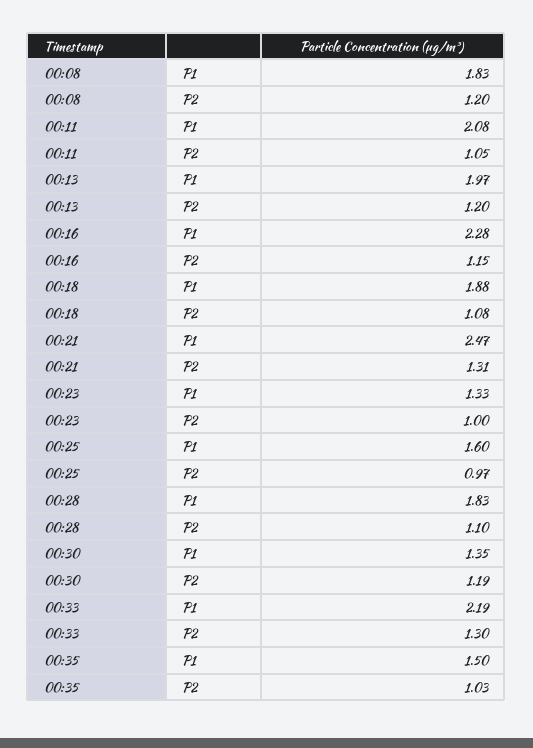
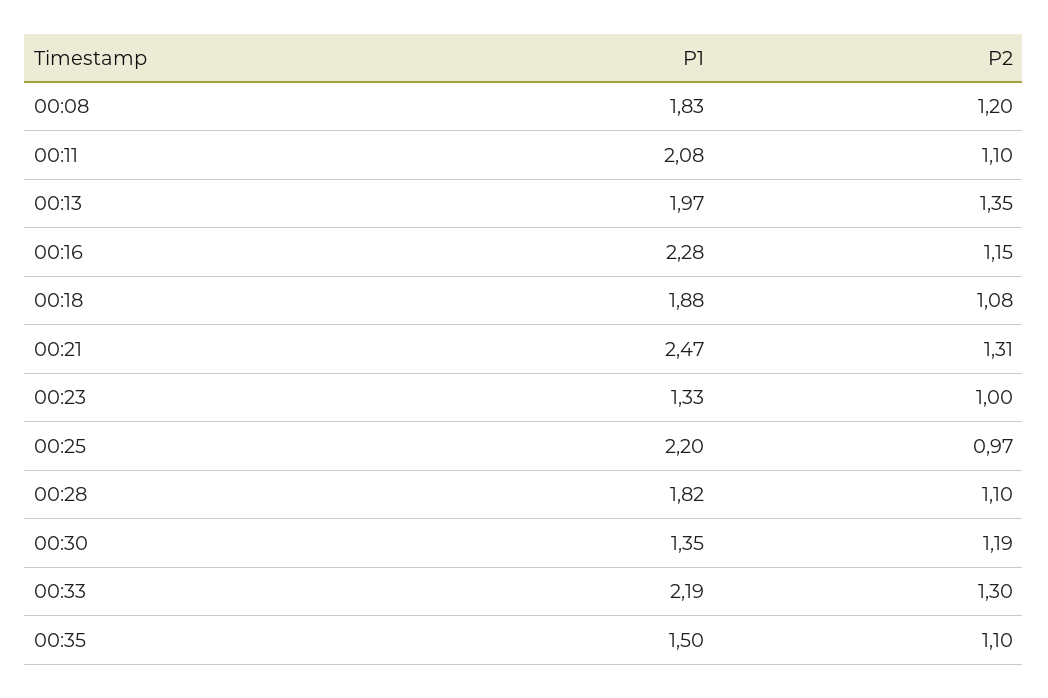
00:11, P2: 1.05 -> 1.1
00:13, P2: 1.2 -> 1.35
00:25, P1: 1.6 -> 2.2
00:28, P1: 1.83 -> 1.82
00:35, P2: 1.03 -> 1.1

